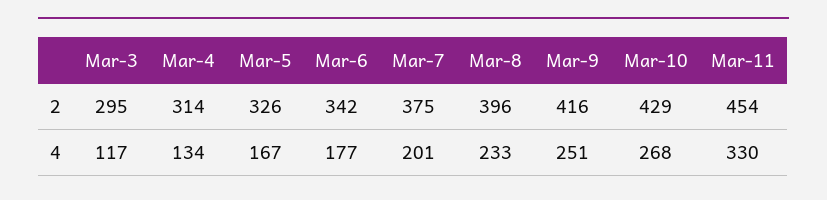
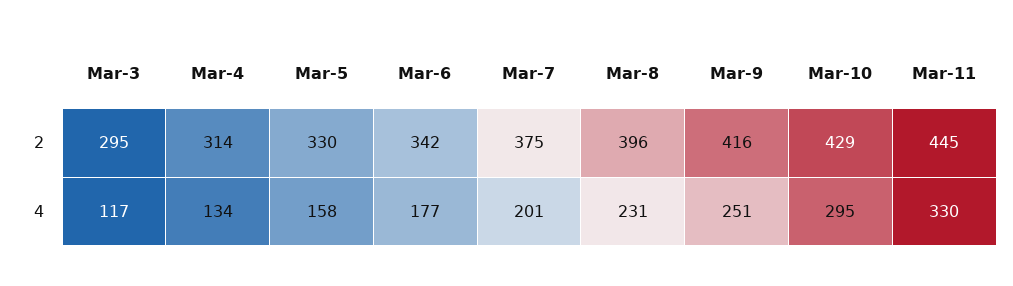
Mar-5, 2: 326 -> 330
Mar-11, 2: 454 -> 445
Mar-5, 4: 167 -> 158
Mar-8, 4: 233 -> 231
Mar-10, 4: 268 -> 295

